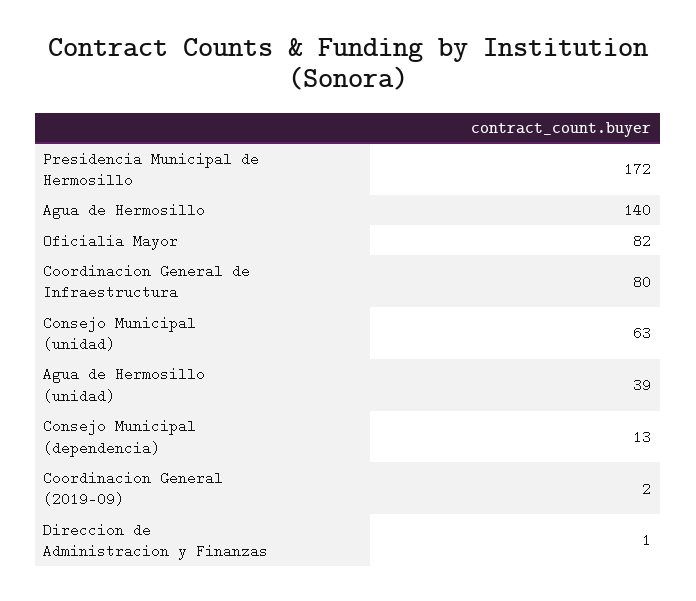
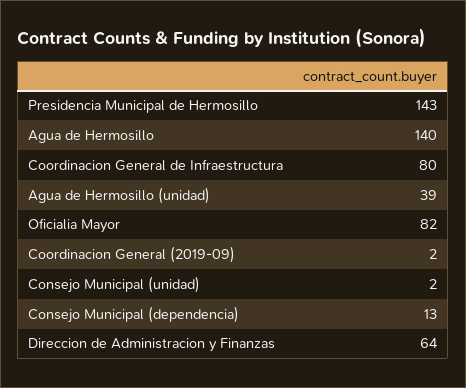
Presidencia Municipal de Hermosillo: 172 -> 143
Consejo Municipal (unidad): 63 -> 2
Direccion de Administracion y Finanzas: 1 -> 64

